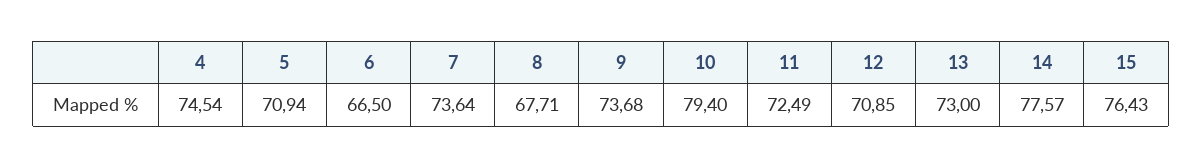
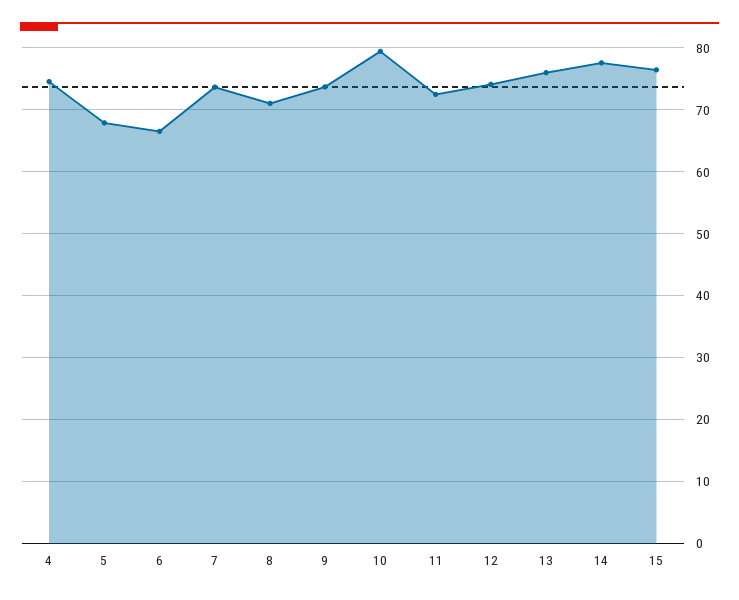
5: 70.94 -> 68
8: 67.71 -> 71
12: 70.85 -> 74
13: 73 -> 76

